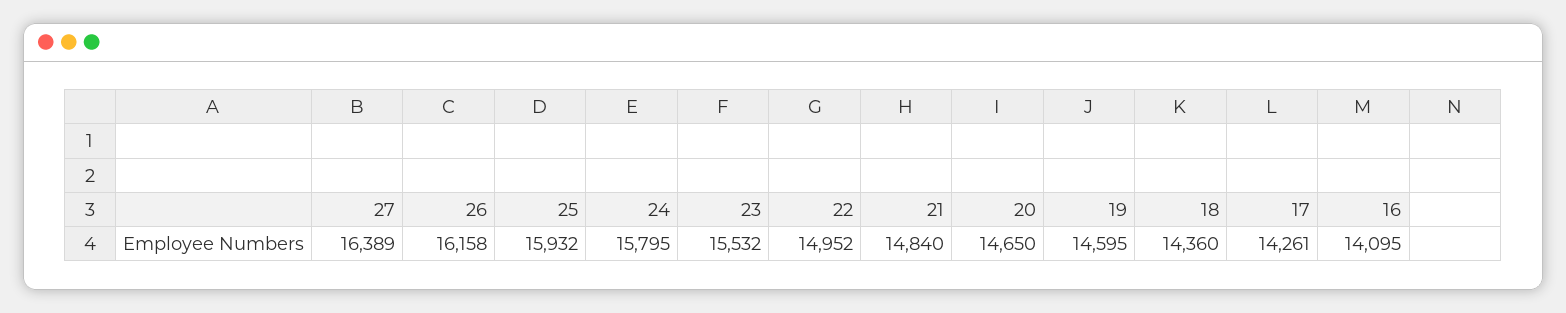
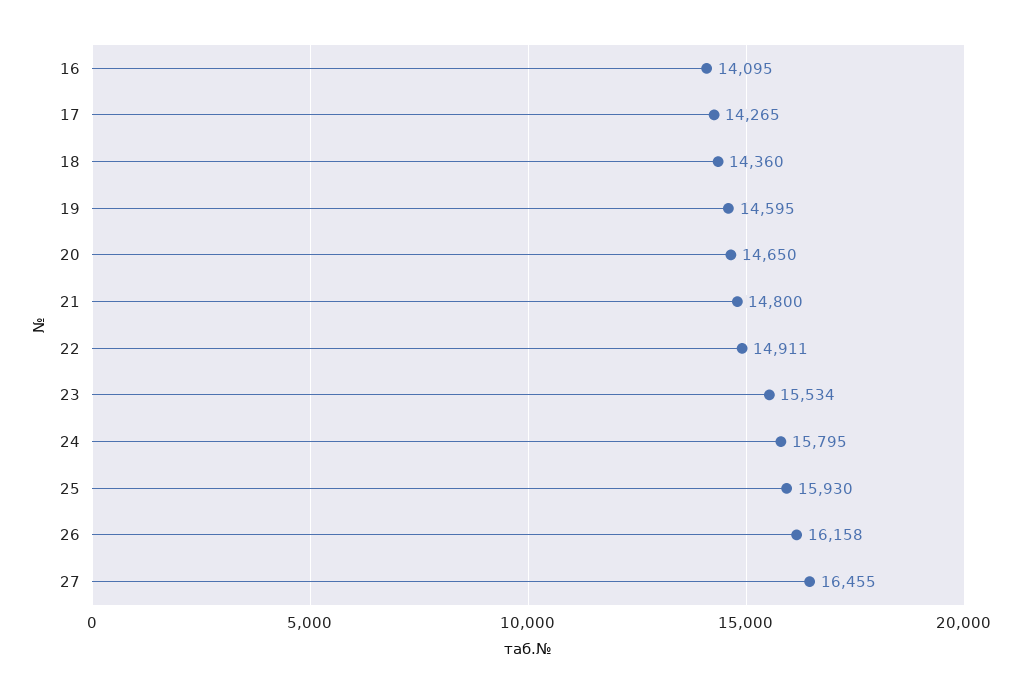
27: 16389 -> 16455
25: 15932 -> 15930
23: 15532 -> 15534
22: 14952 -> 14911
21: 14840 -> 14800
17: 14261 -> 14265

